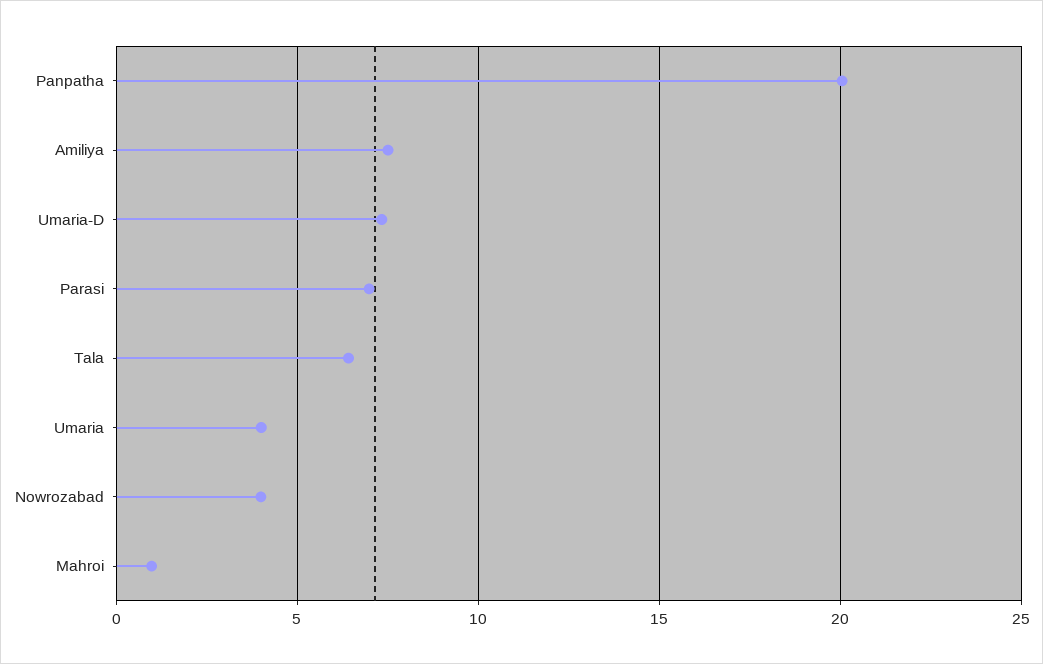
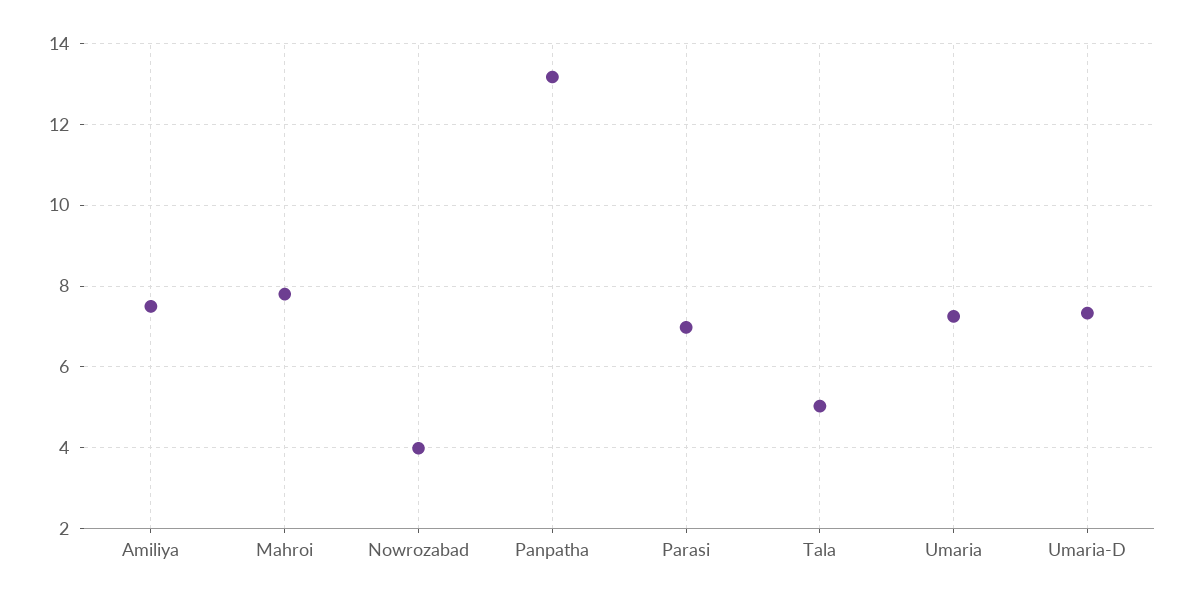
Panpatha: 20 -> 13.2
Tala: 6.5 -> 5
Umaria: 4 -> 7.2
Mahroi: 1 -> 7.8

